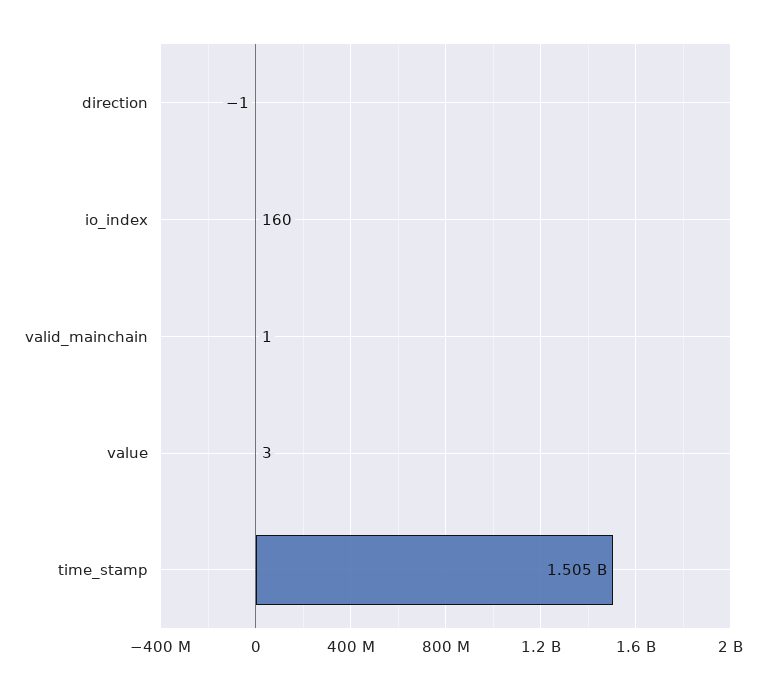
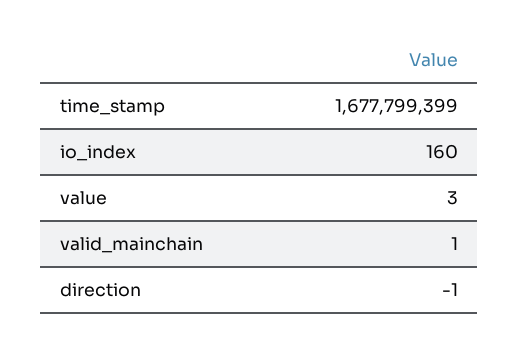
time_stamp: 1505000000 -> 1677799399

